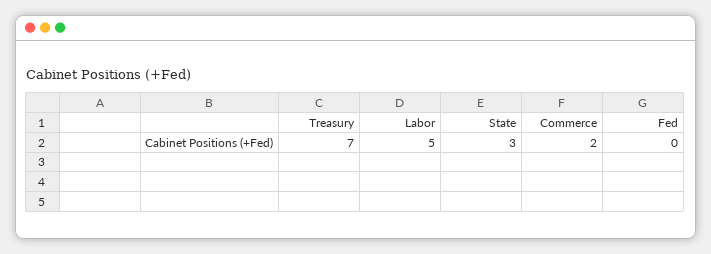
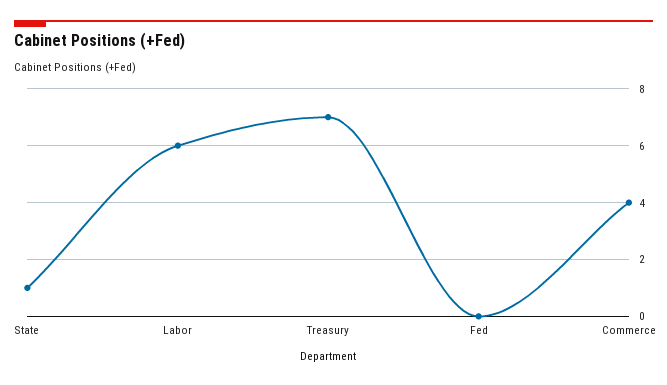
Labor: 5 -> 6
State: 3 -> 1
Commerce: 2 -> 4

